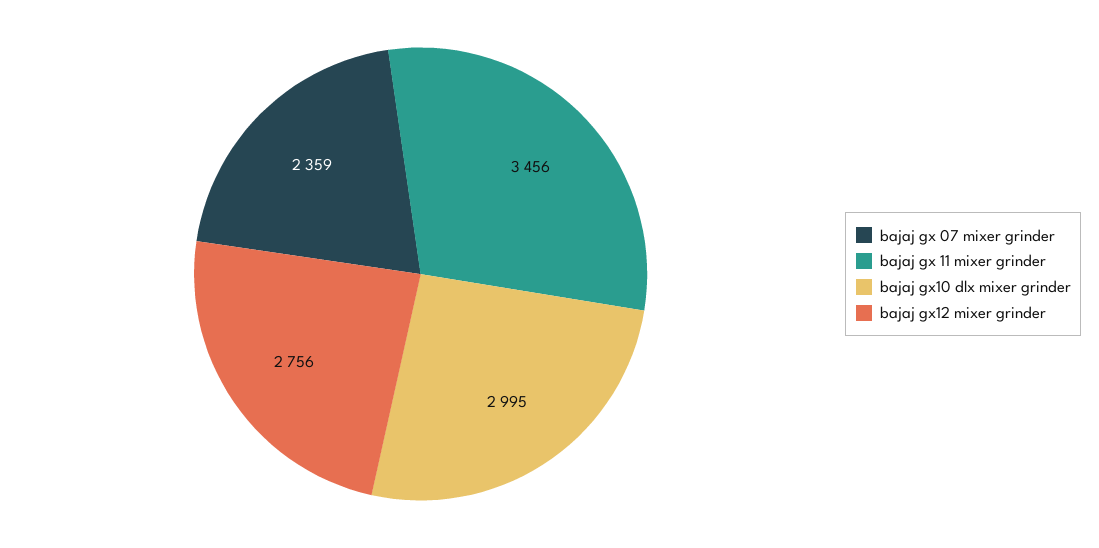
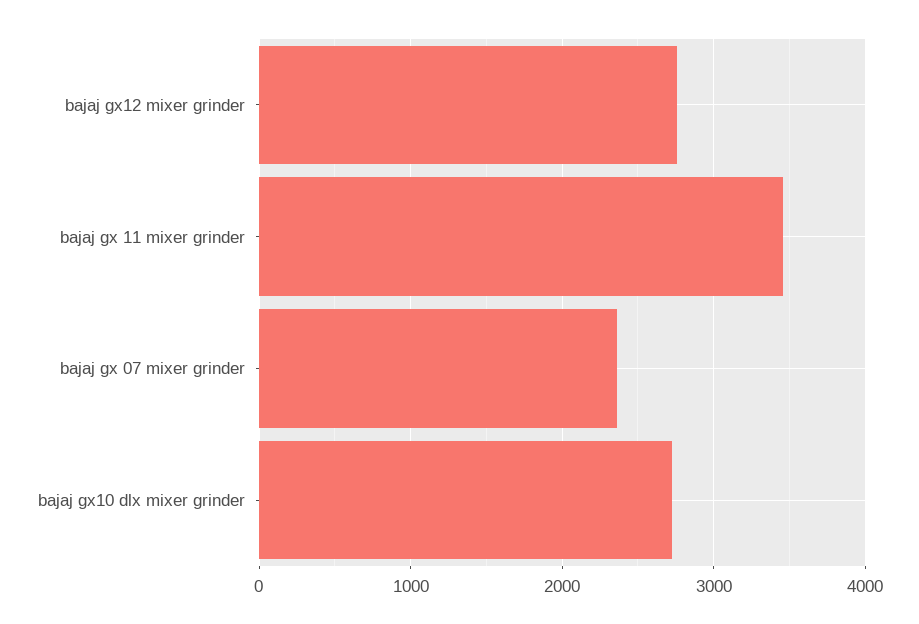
bajaj gx10 dlx mixer grinder: 2995 -> 2700

